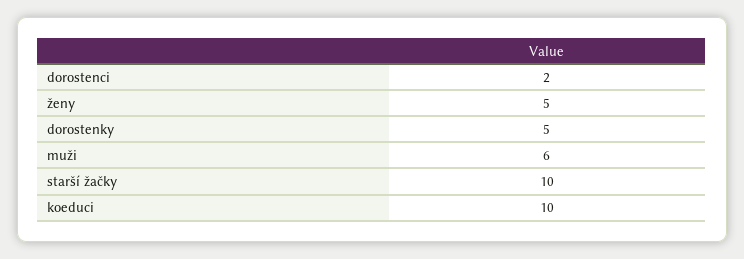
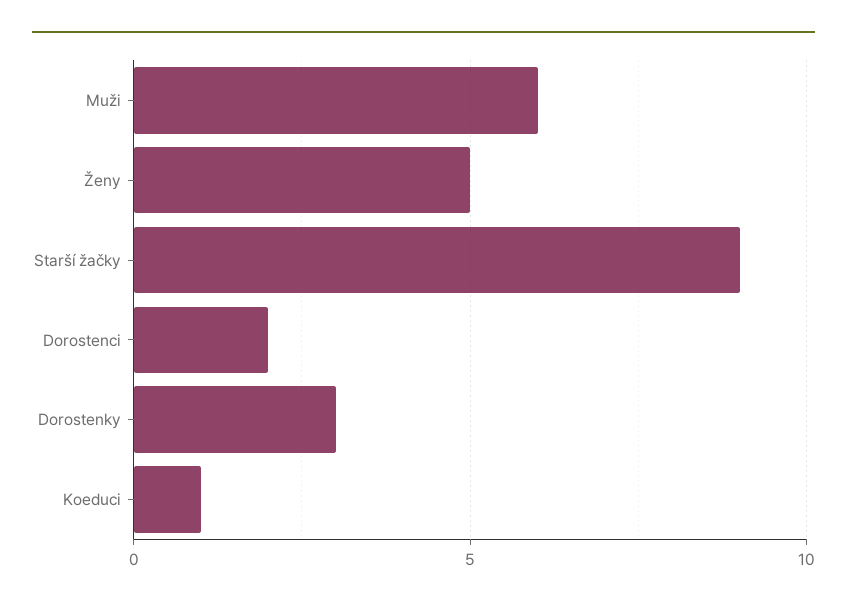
dorostenky: 5 -> 3
starší žačky: 10 -> 9
koeduci: 10 -> 1

